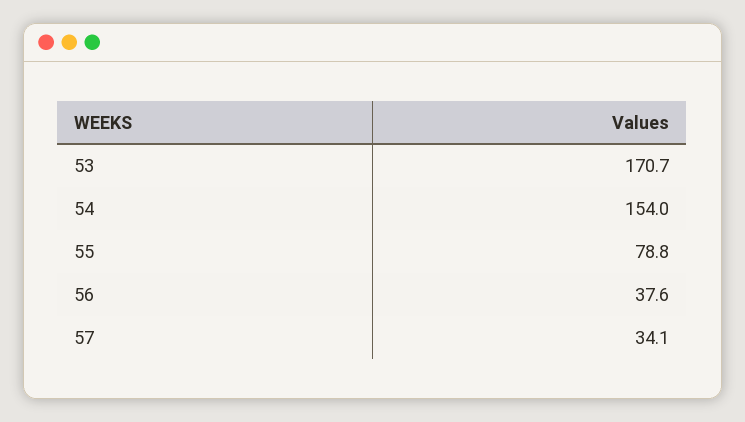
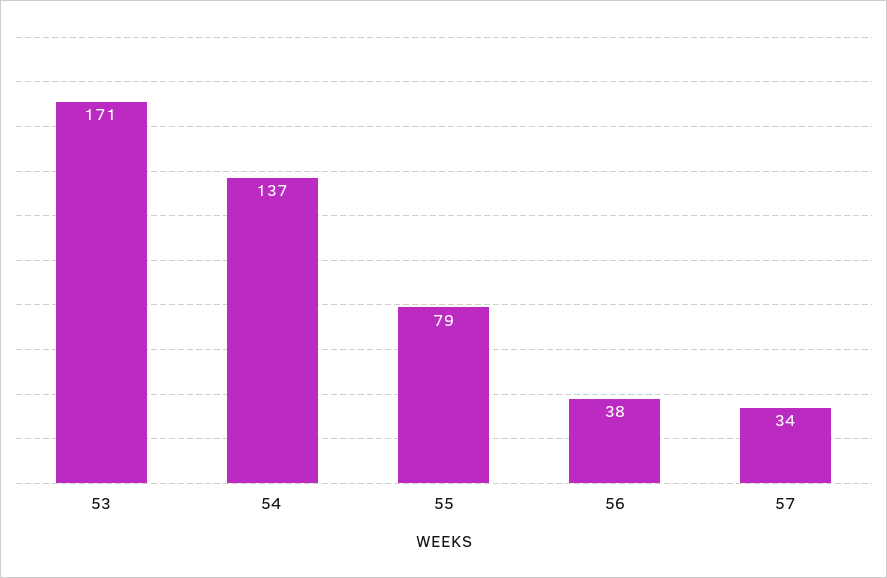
54: 154 -> 137

